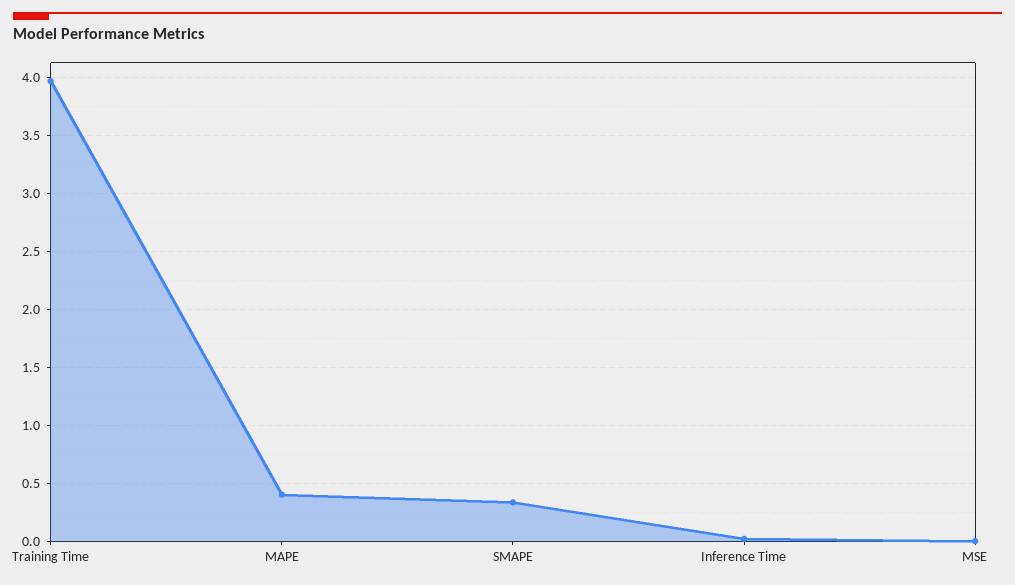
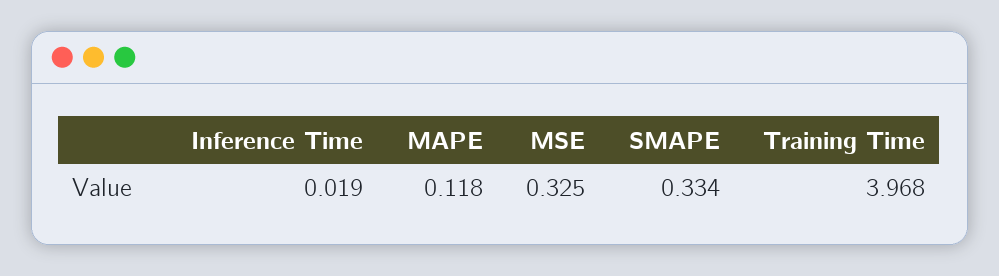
MAPE: 0.4 -> 0.118
MSE: 0 -> 0.325

